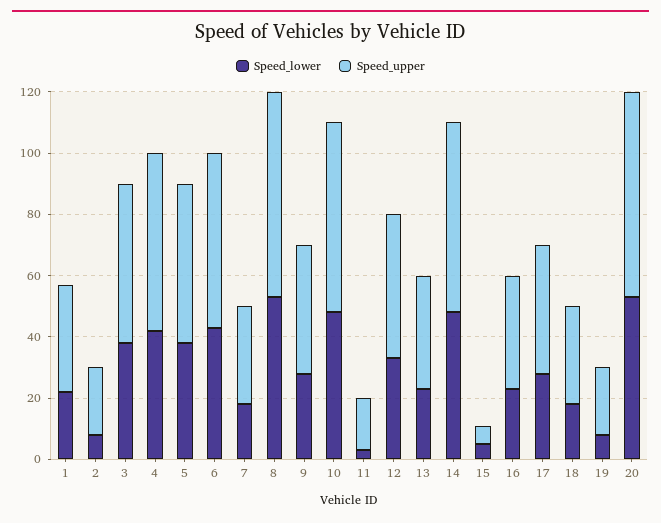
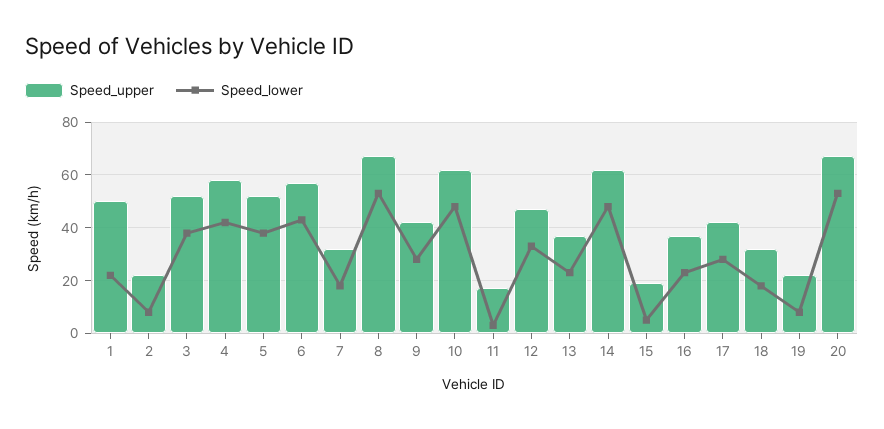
Speed_upper, 1: 35 -> 50
Speed_upper, 15: 5 -> 20

